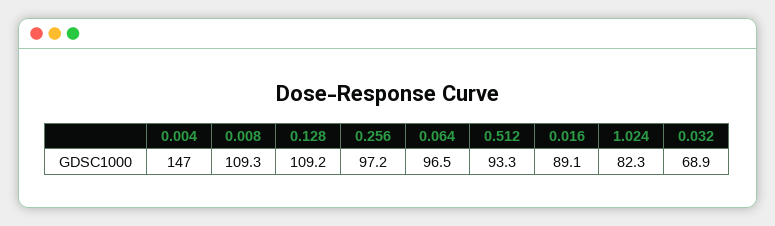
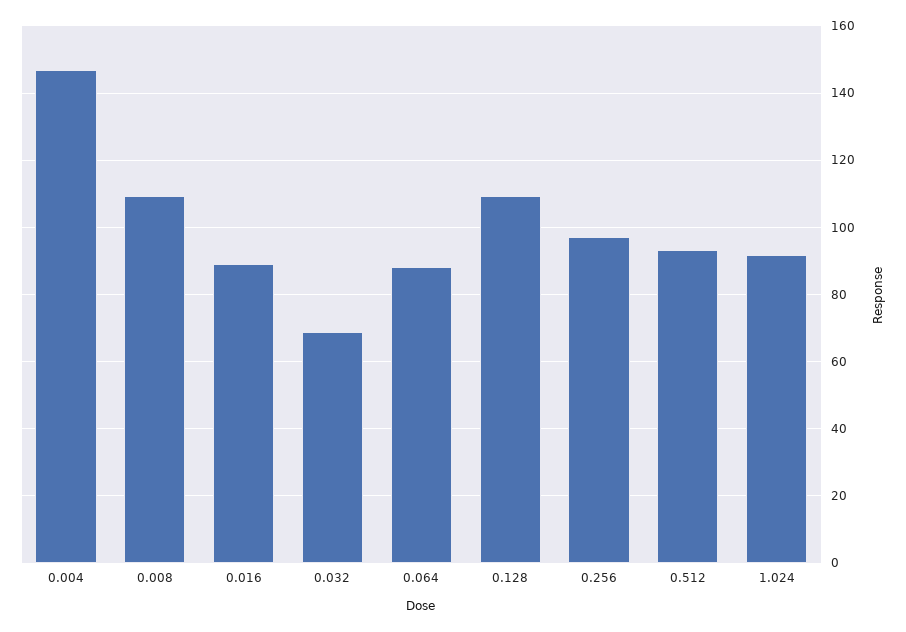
0.064: 96.5 -> 88
1.024: 82.3 -> 92

